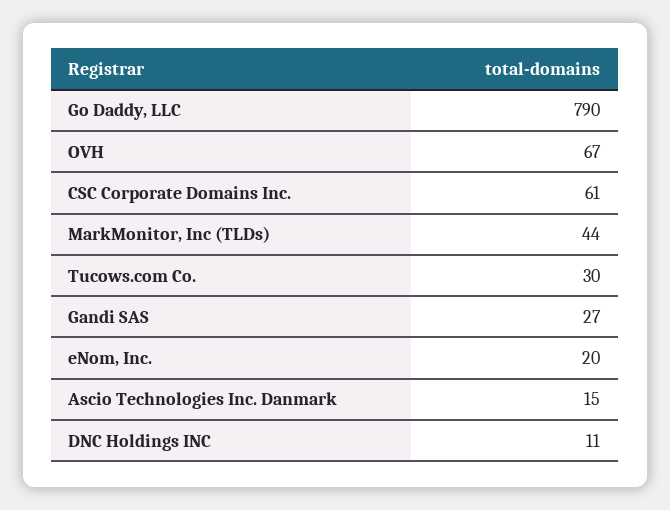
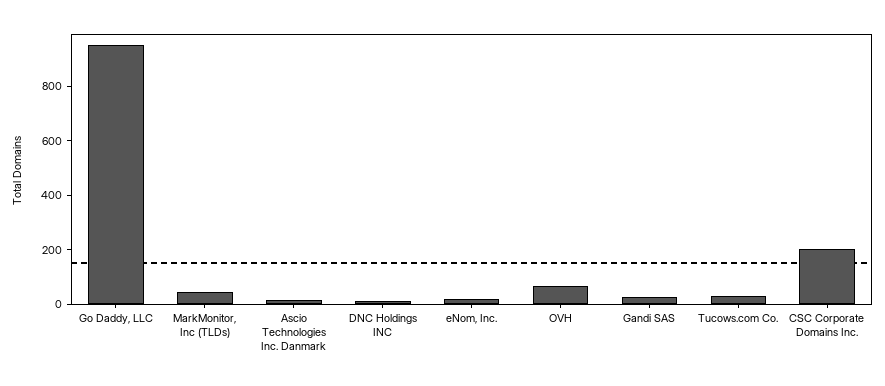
Go Daddy, LLC: 790 -> 950
CSC Corporate Domains Inc.: 61 -> 200

